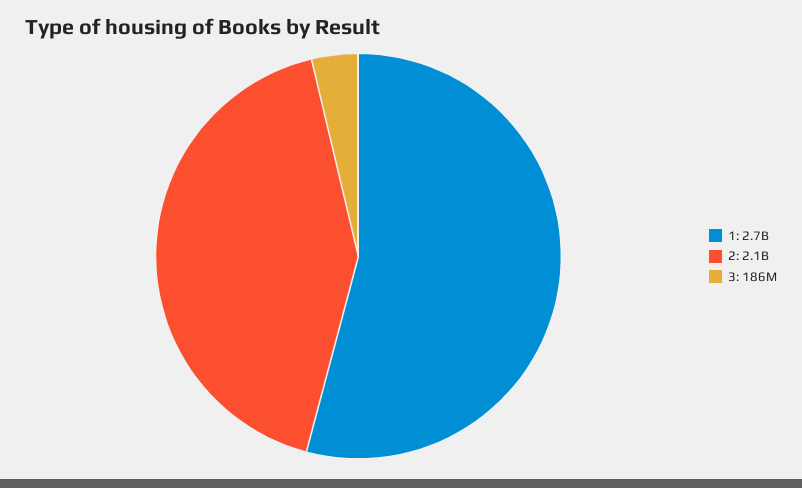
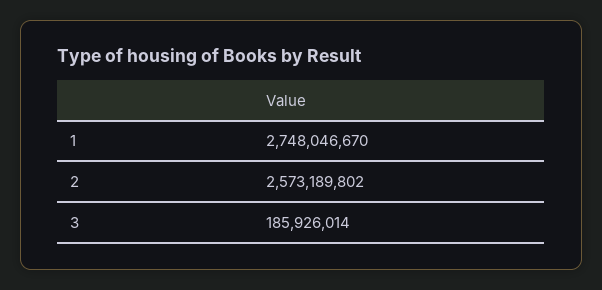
2: 2100000000 -> 2573189802

